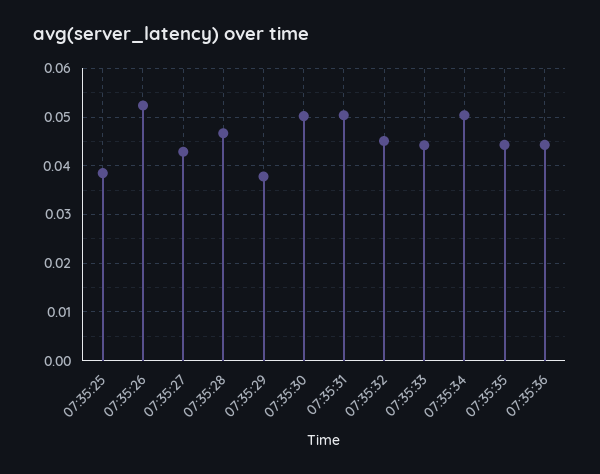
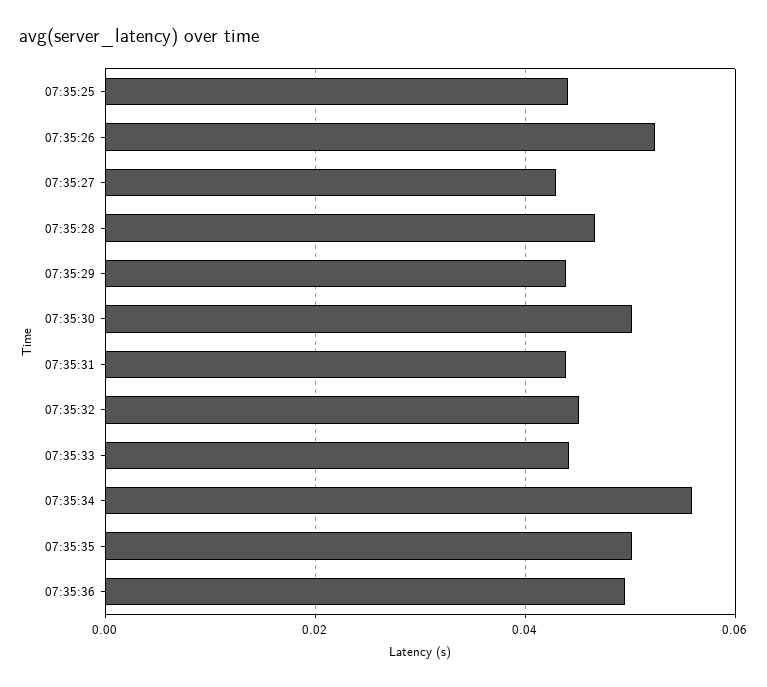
07:35:25: 0.038 -> 0.044
07:35:29: 0.038 -> 0.044
07:35:31: 0.05 -> 0.044
07:35:34: 0.05 -> 0.056
07:35:35: 0.044 -> 0.05
07:35:36: 0.044 -> 0.05

